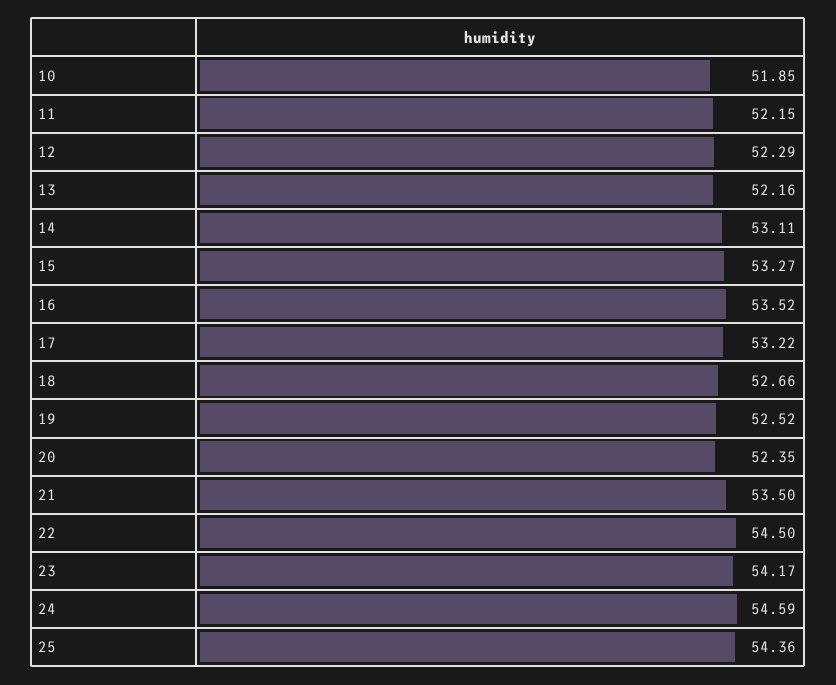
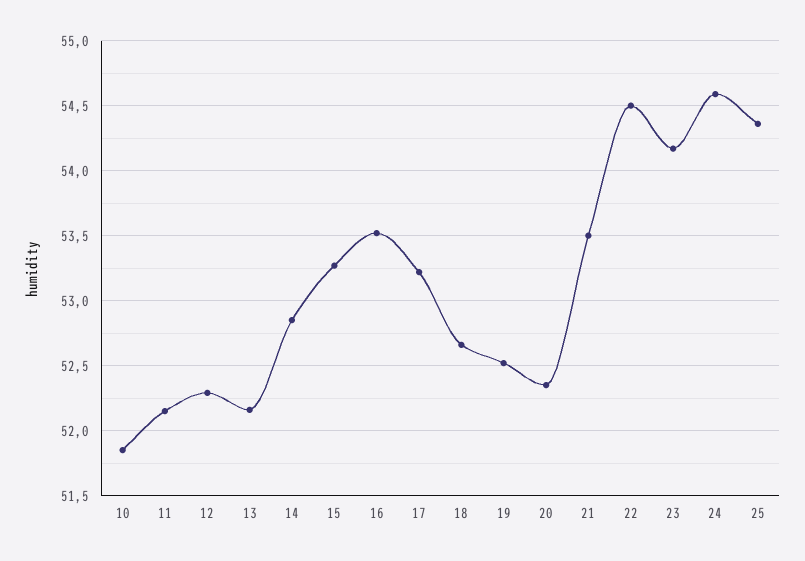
14: 53.11 -> 52.85

